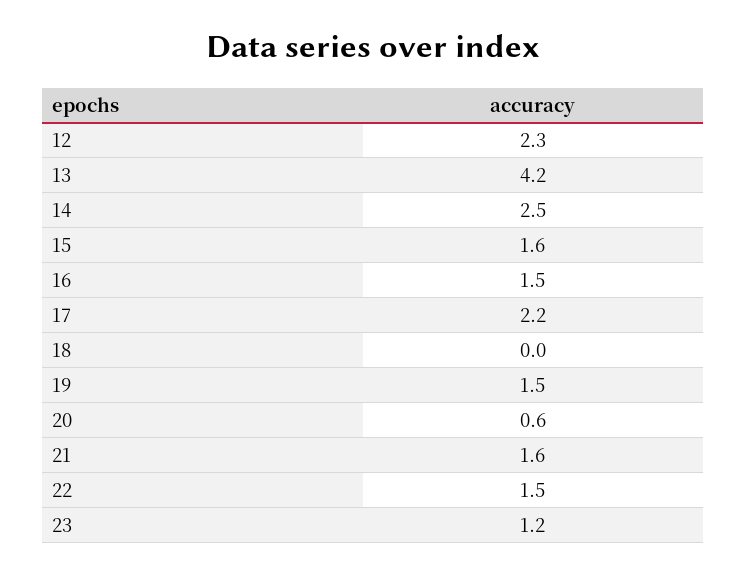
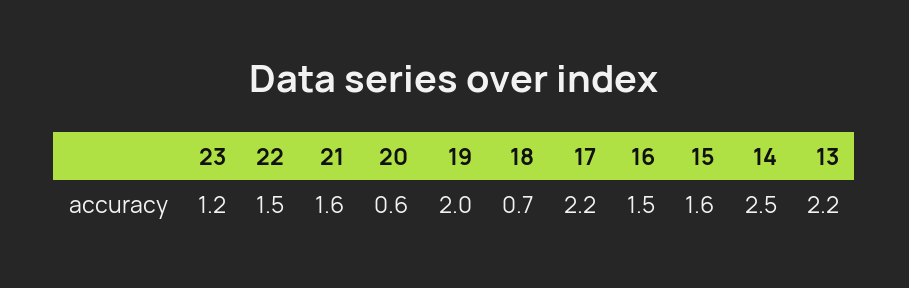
12: 2.3 -> none
13: 4.2 -> 2.2
18: 0 -> 0.7
19: 1.5 -> 2

